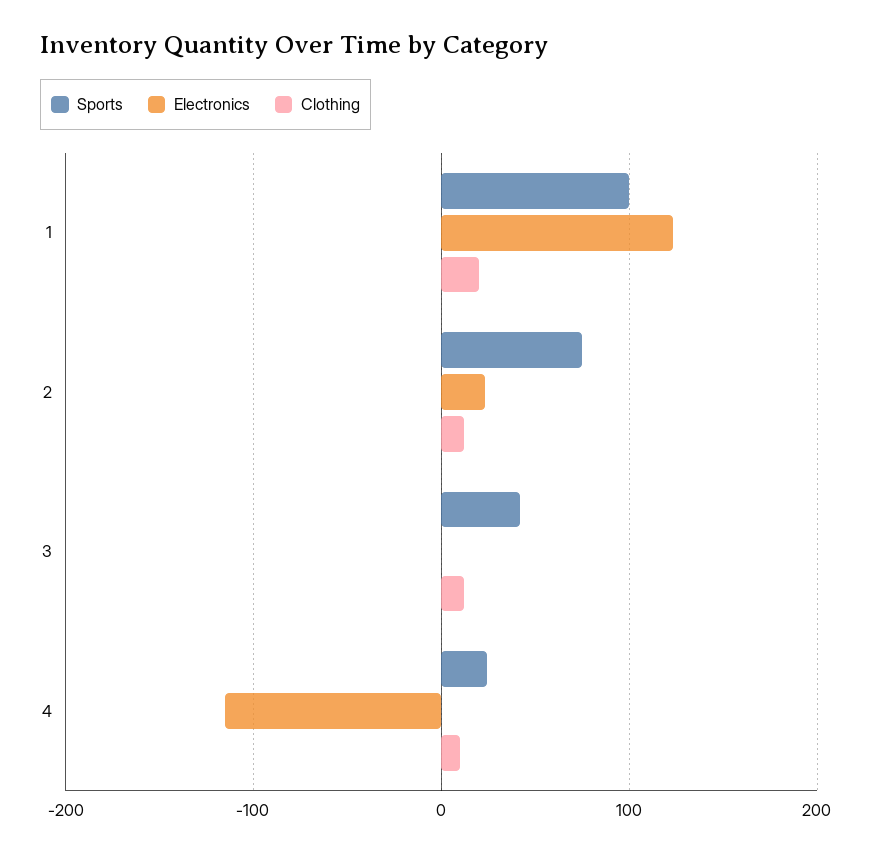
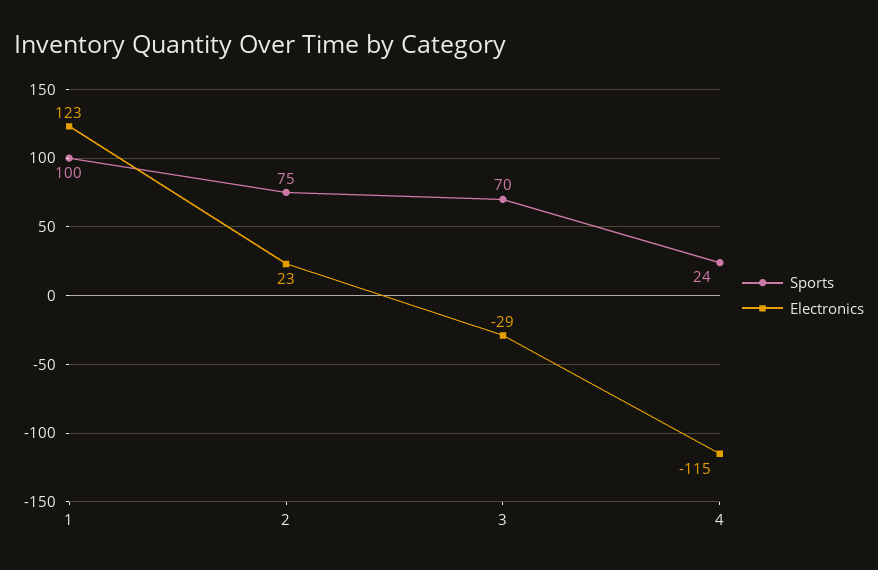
Clothing, 1: 20 -> none
Clothing, 2: 10 -> none
Sports, 3: 40 -> 70
Electronics, 3: 0 -> -29
Clothing, 3: 10 -> none
Clothing, 4: 10 -> none

